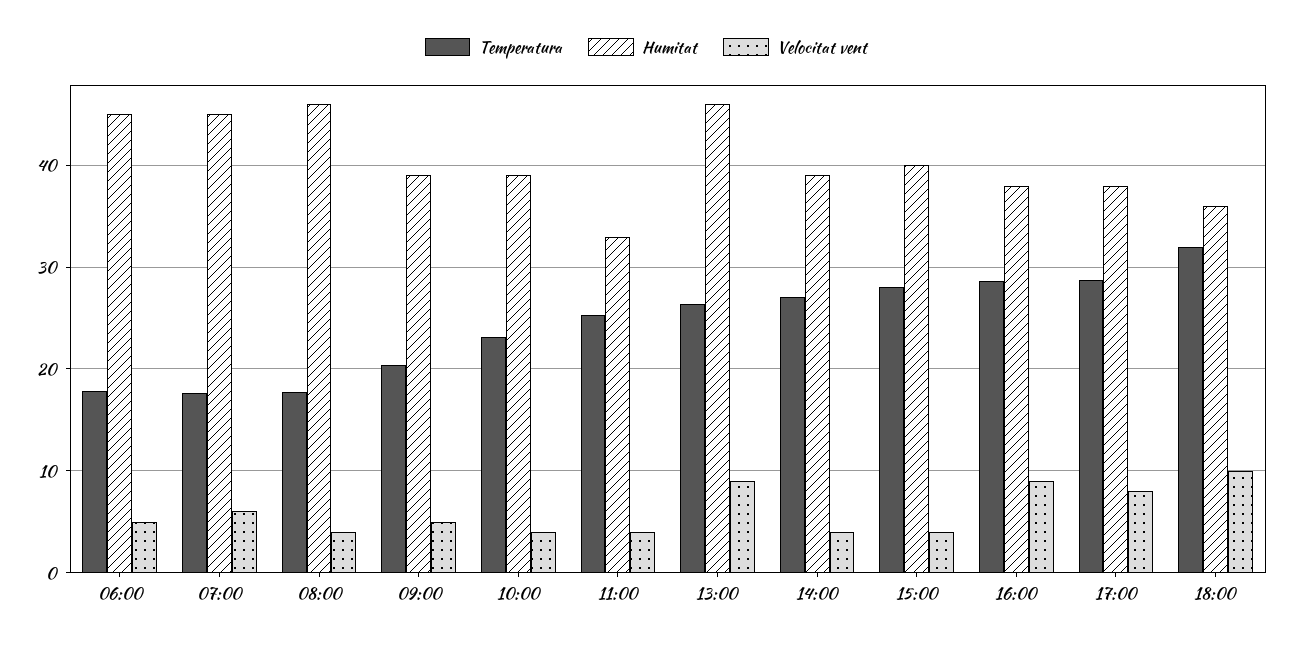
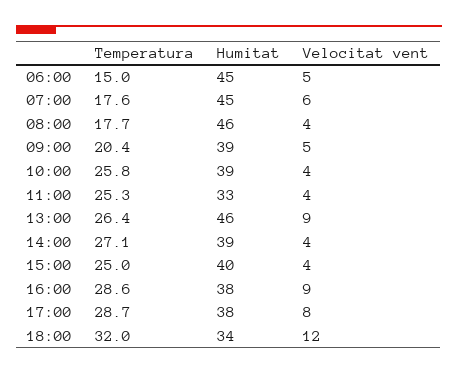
Temperatura, 06:00: 18 -> 15
Temperatura, 10:00: 23 -> 25.8
Temperatura, 15:00: 28 -> 25
Humitat, 18:00: 36 -> 34
Velocitat vent, 18:00: 10 -> 12

